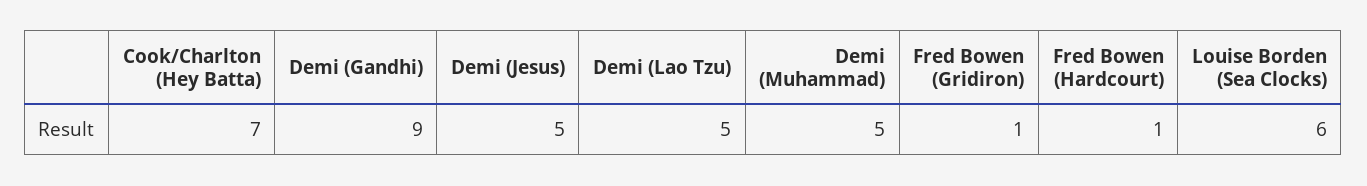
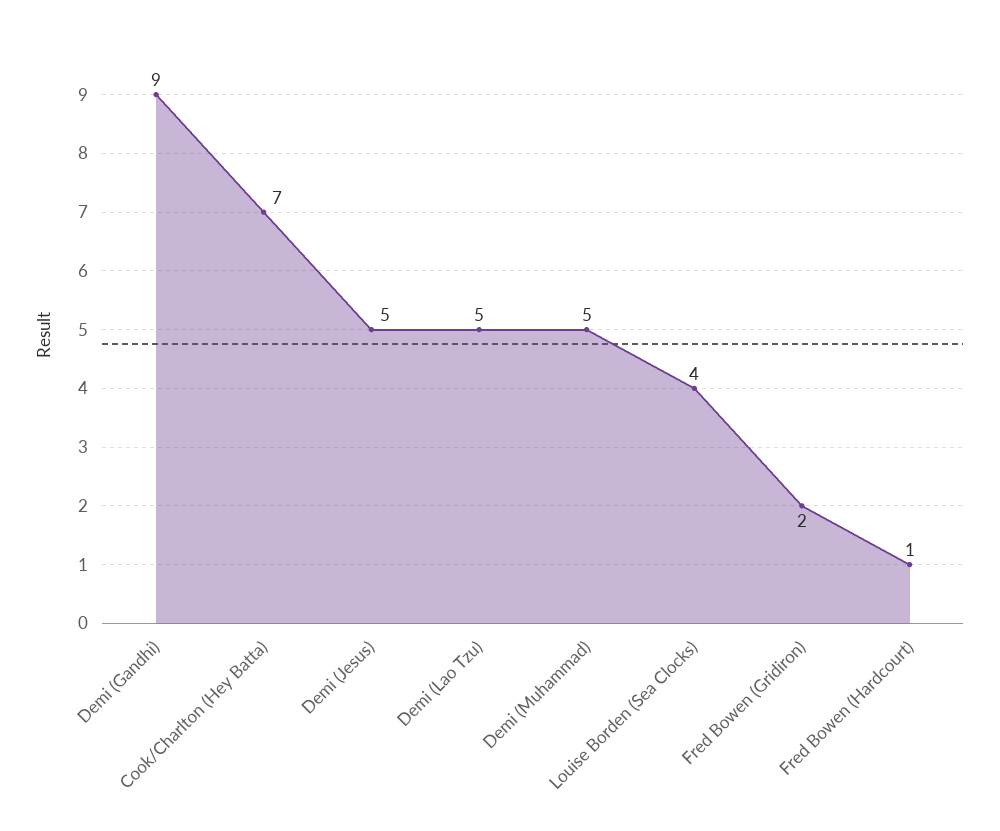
Fred Bowen (Gridiron): 1 -> 2
Louise Borden (Sea Clocks): 6 -> 4

